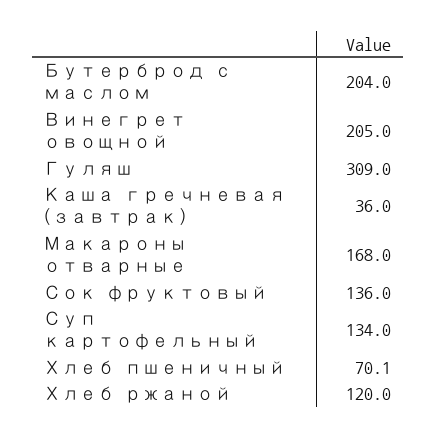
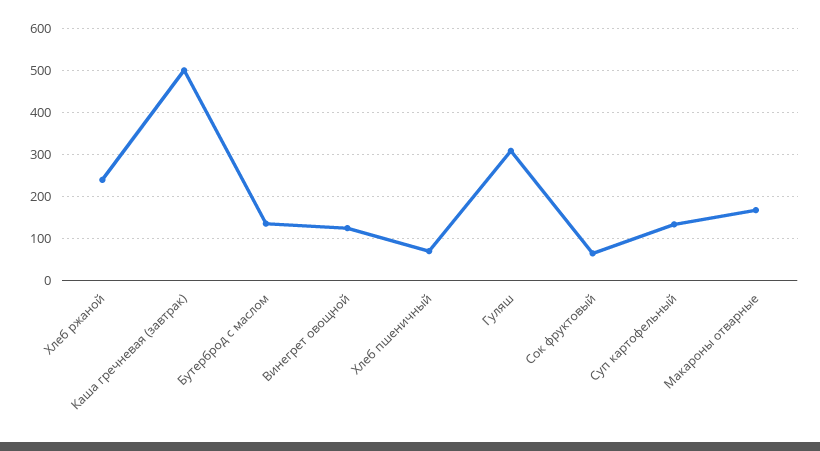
Бутерброд с маслом: 204 -> 140
Винегрет овощной: 205 -> 120
Каша гречневая (завтрак): 36 -> 500
Сок фруктовый: 136 -> 60
Хлеб ржаной: 120 -> 240

